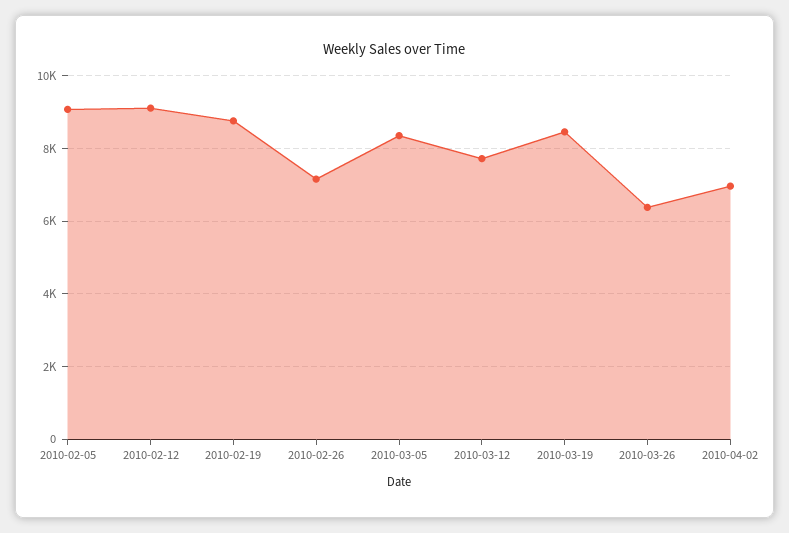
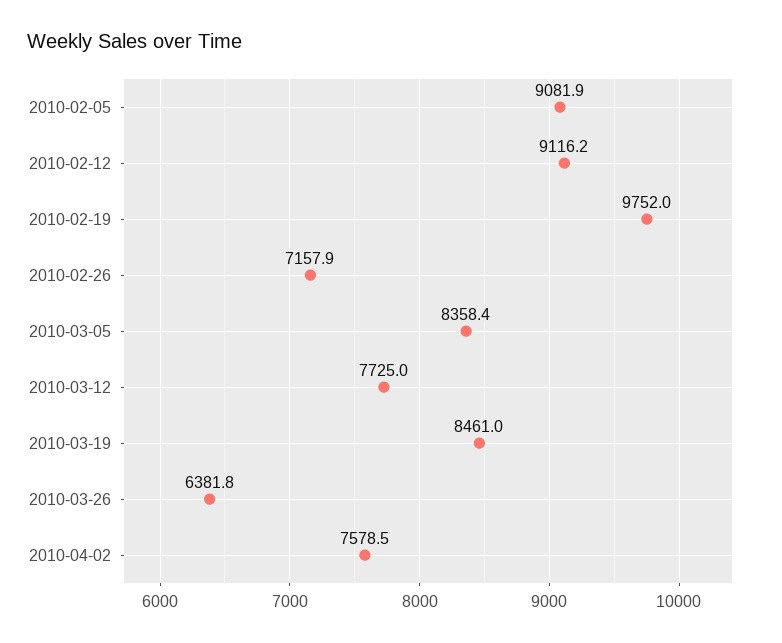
2010-02-19: 8800 -> 9752
2010-04-02: 7000 -> 7578.5

